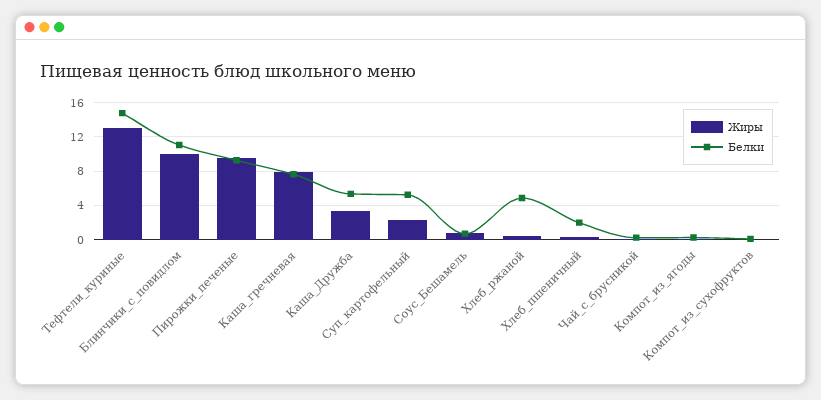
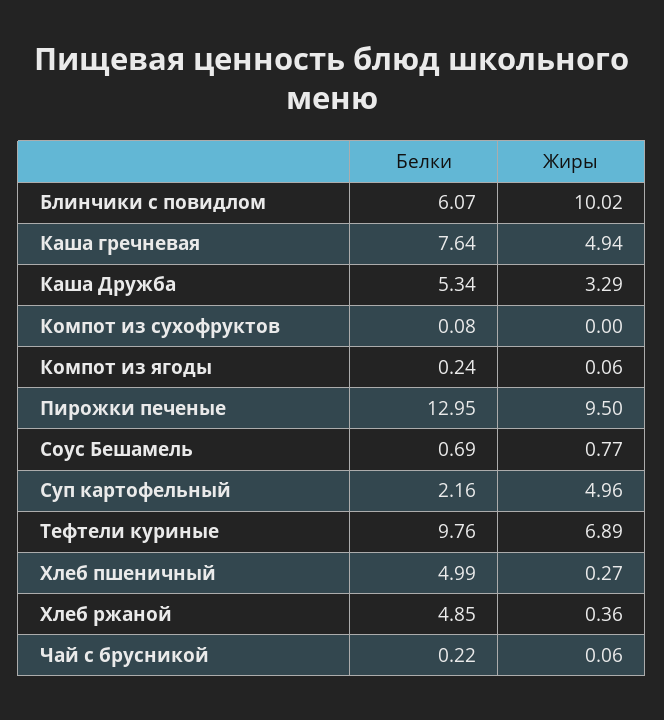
Жиры, Тефтели_куриные: 13 -> 6.89
Белки, Тефтели_куриные: 15 -> 9.76
Белки, Блинчики_с_повидлом: 11 -> 6.07
Белки, Пирожки_печеные: 9 -> 12.95
Жиры, Каша_гречневая: 8 -> 4.94
Жиры, Суп_картофельный: 2 -> 4.96
Белки, Суп_картофельный: 5 -> 2.16
Белки, Хлеб_пшеничный: 2 -> 4.99

